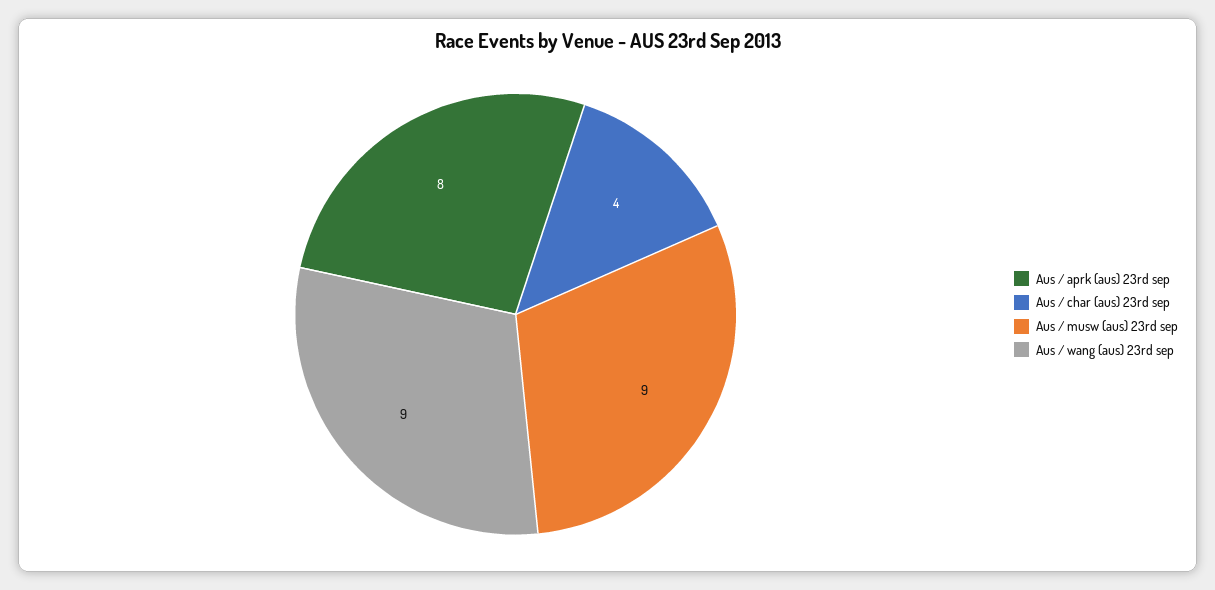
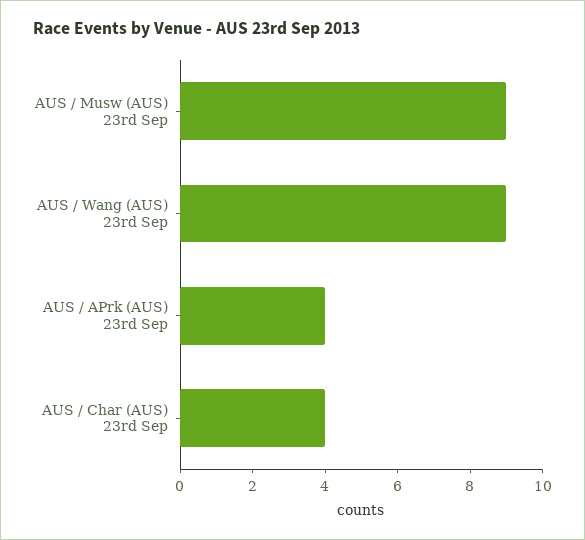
Aus / aprk (aus) 23rd sep: 8 -> 4

